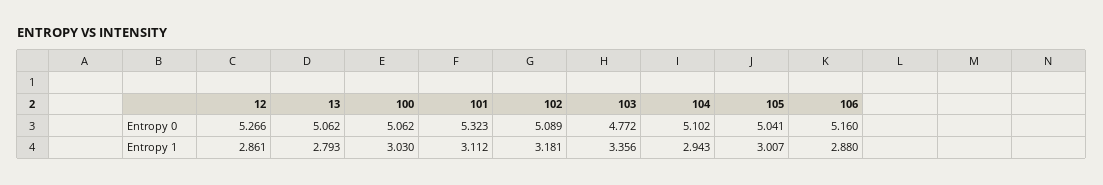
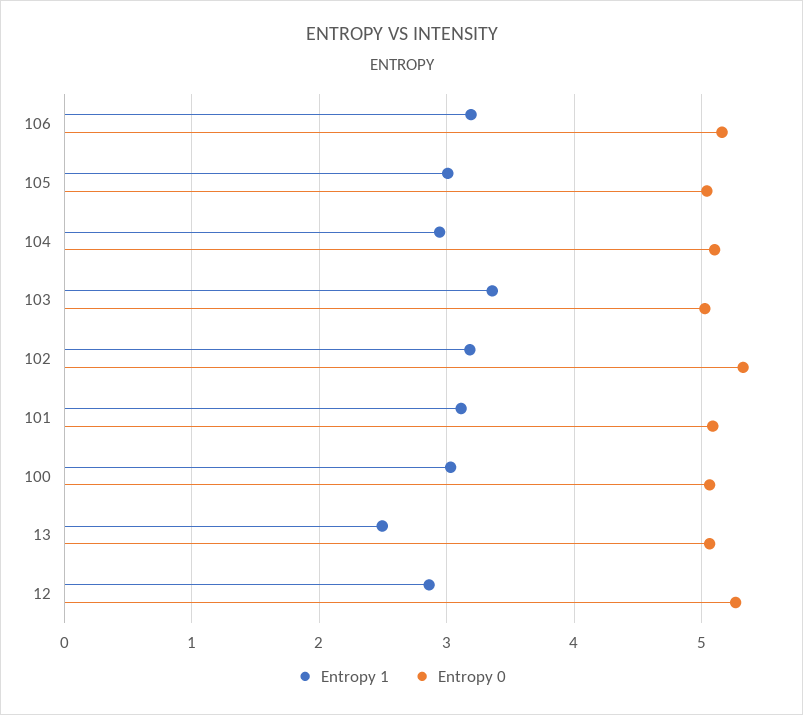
Entropy 0, 101: 5.323 -> 5.1
Entropy 0, 102: 5.089 -> 5.3
Entropy 0, 103: 4.772 -> 5
Entropy 1, 13: 2.793 -> 2.5
Entropy 1, 106: 2.88 -> 3.2

